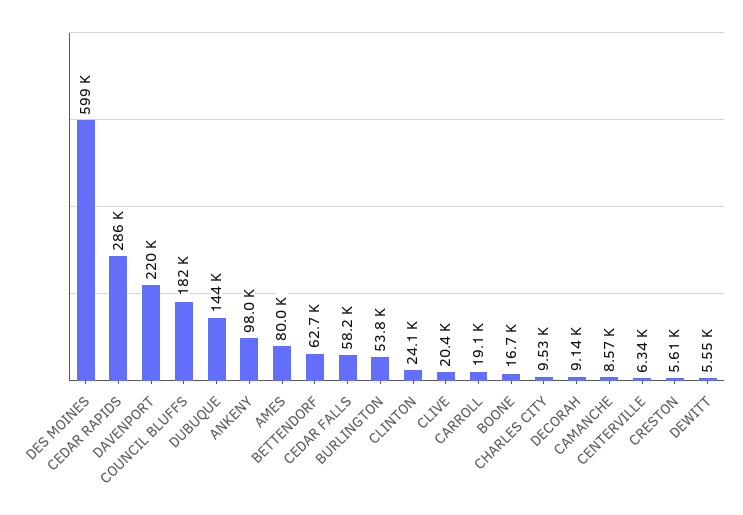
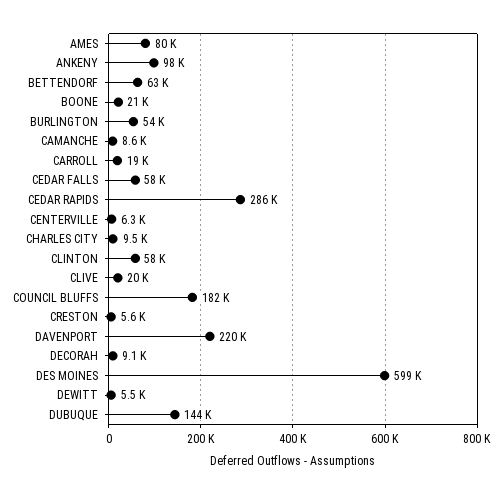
CLINTON: 24100 -> 58000
BOONE: 16700 -> 21000

